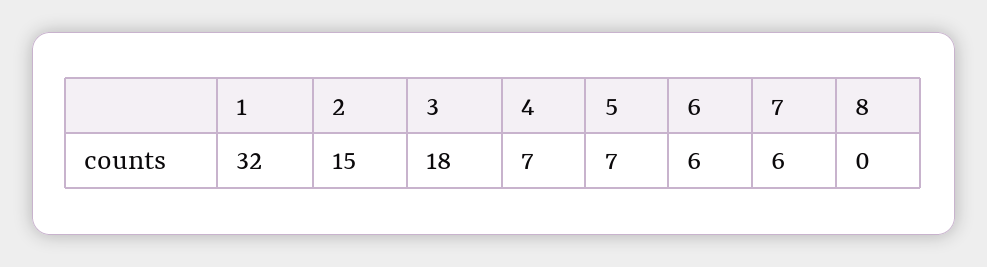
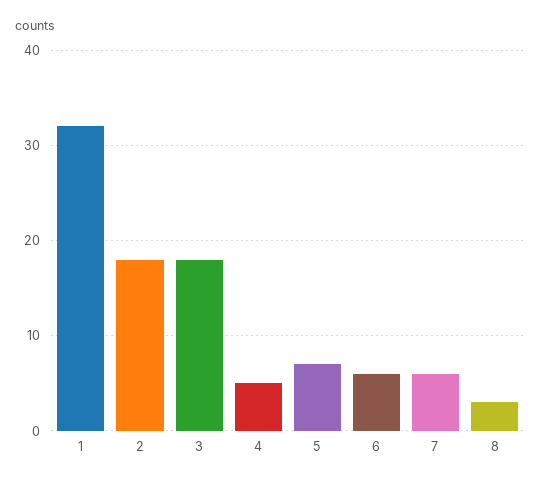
2: 15 -> 18
4: 7 -> 5
8: 0 -> 3

